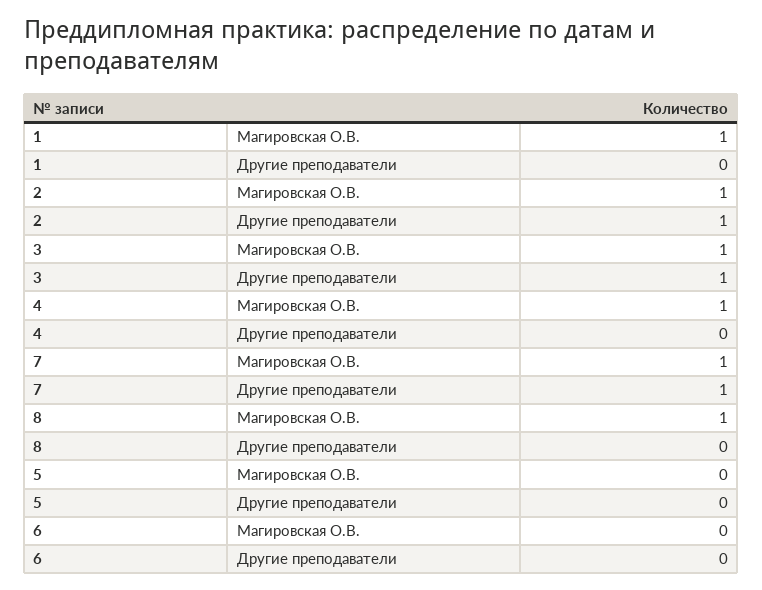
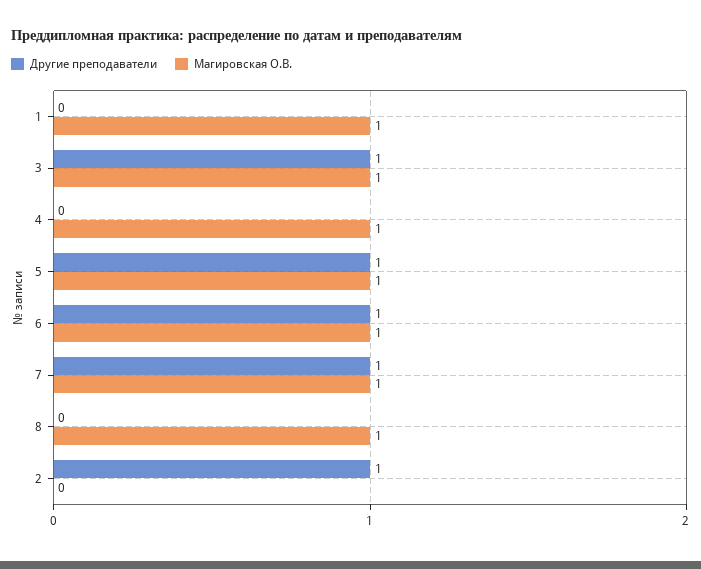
Магировская О.В., 2: 1 -> 0
Магировская О.В., 5: 0 -> 1
Другие преподаватели, 5: 0 -> 1
Магировская О.В., 6: 0 -> 1
Другие преподаватели, 6: 0 -> 1

